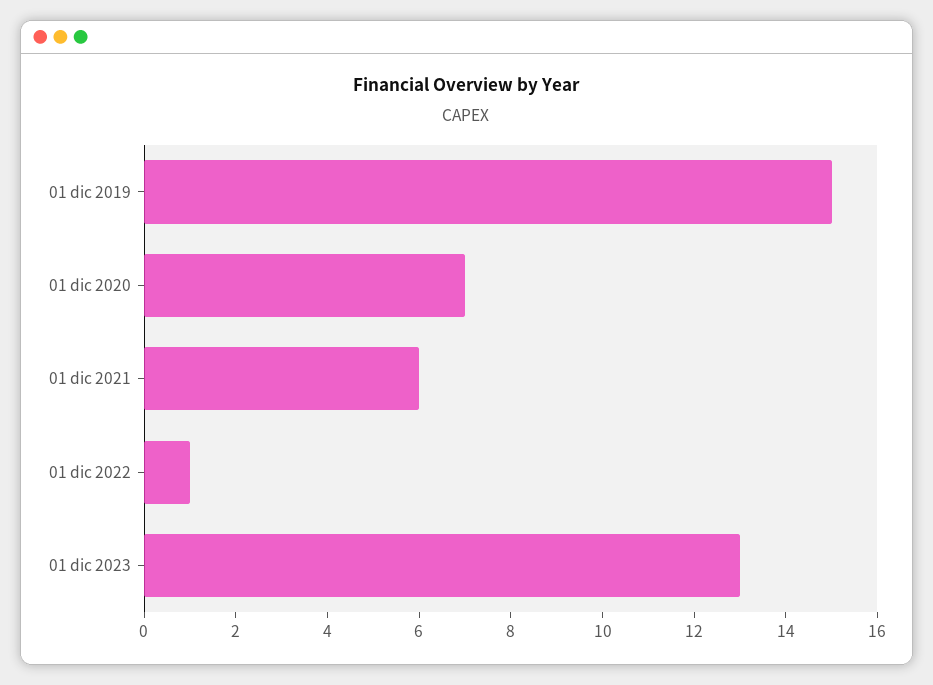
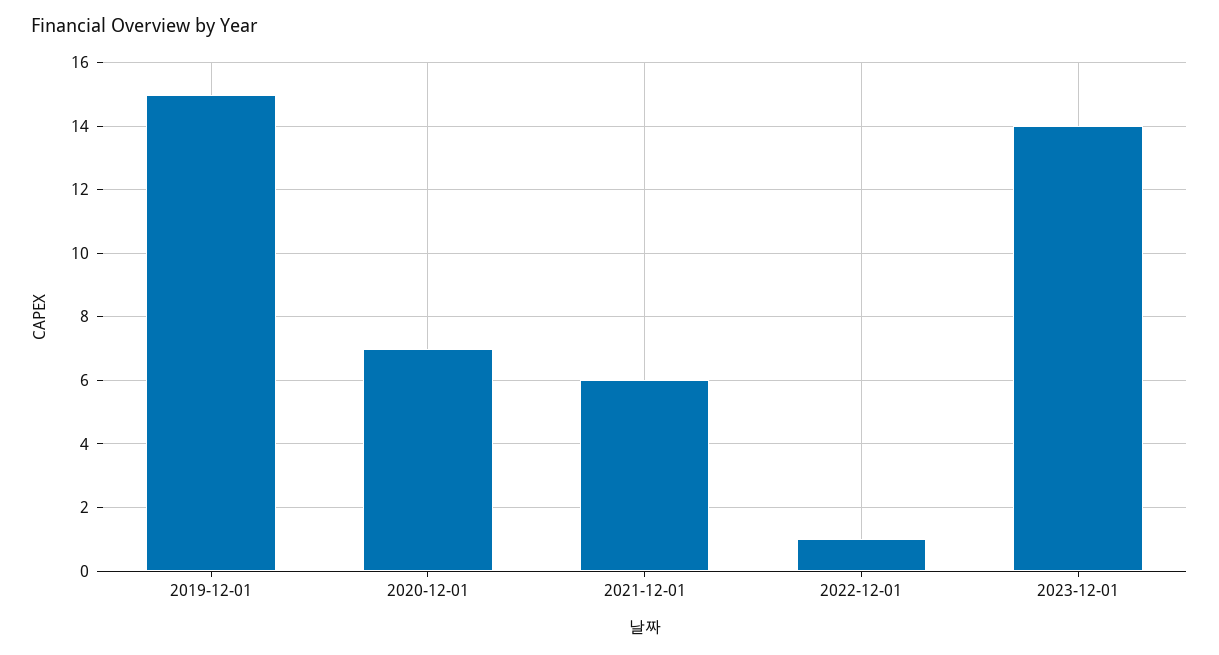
01 dic 2023: 13 -> 14

